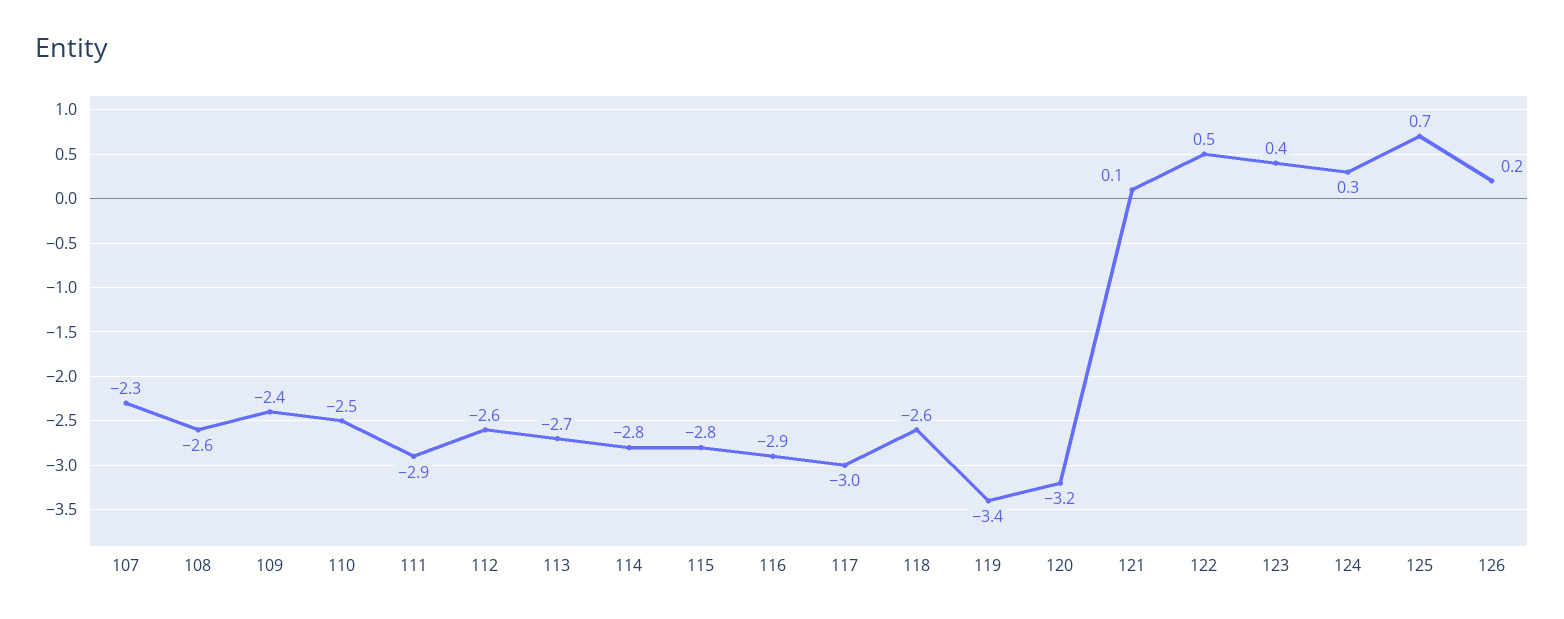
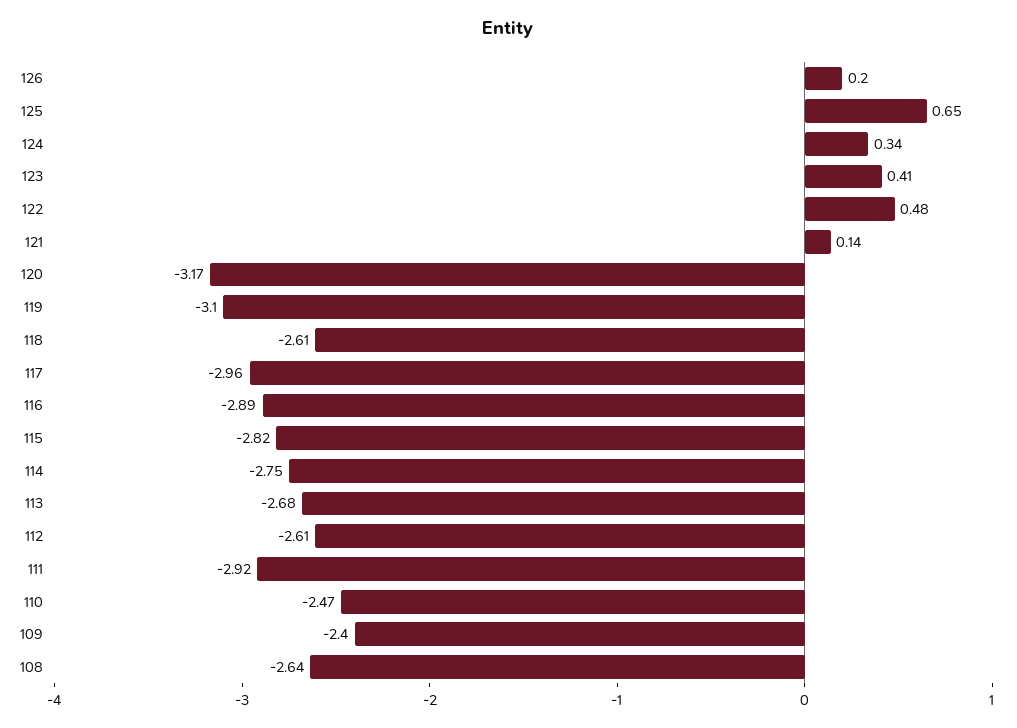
107: -2.3 -> none
119: -3.4 -> -3.1

